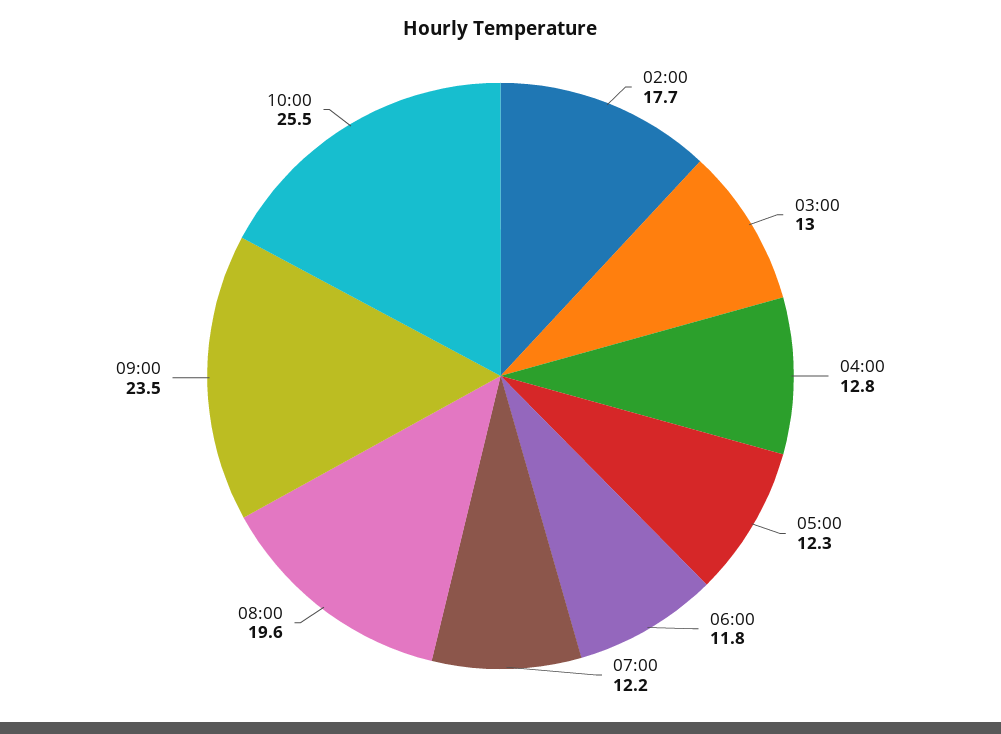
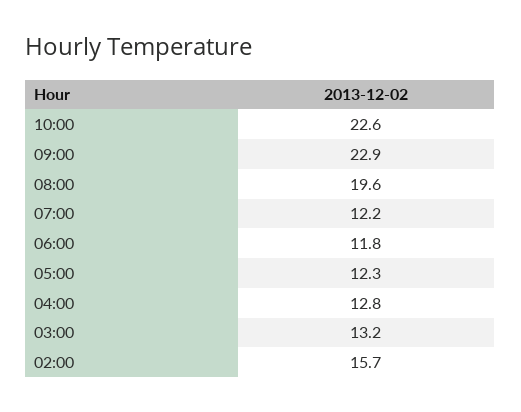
02:00: 17.7 -> 15.7
03:00: 13 -> 13.2
09:00: 23.5 -> 22.9
10:00: 25.5 -> 22.6

